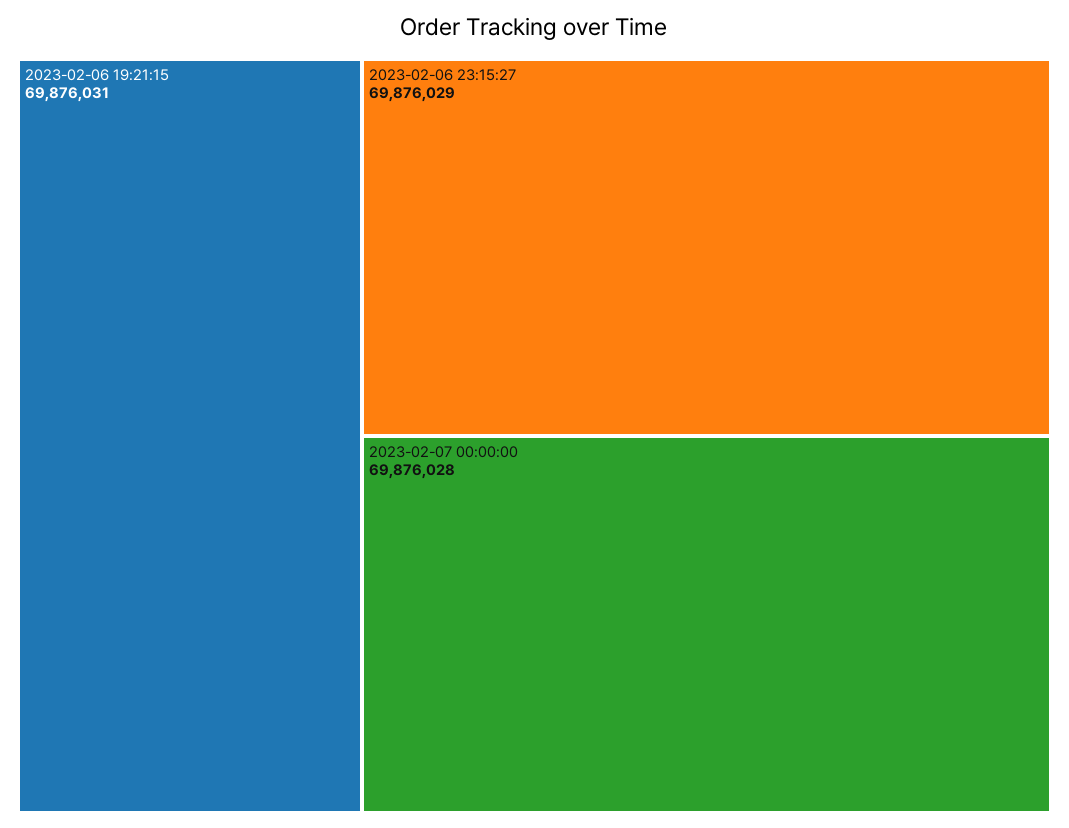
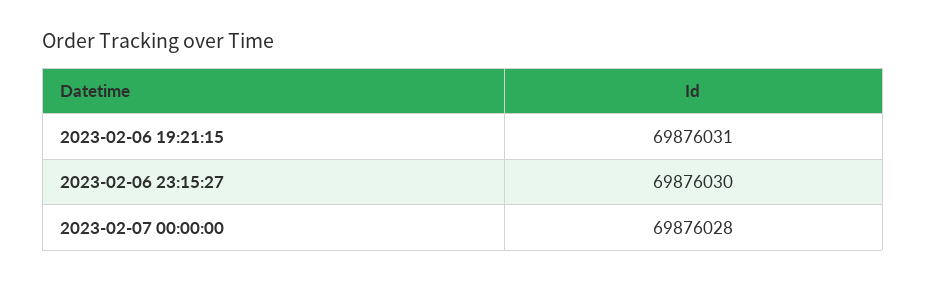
2023-02-06 23:15:27: 69876029 -> 69876030

